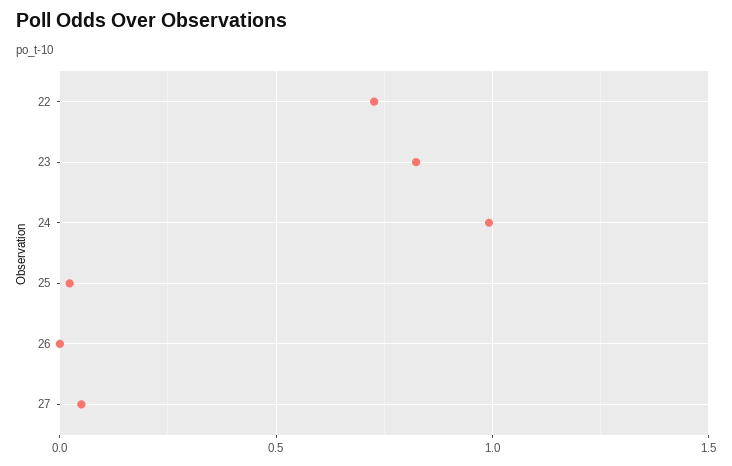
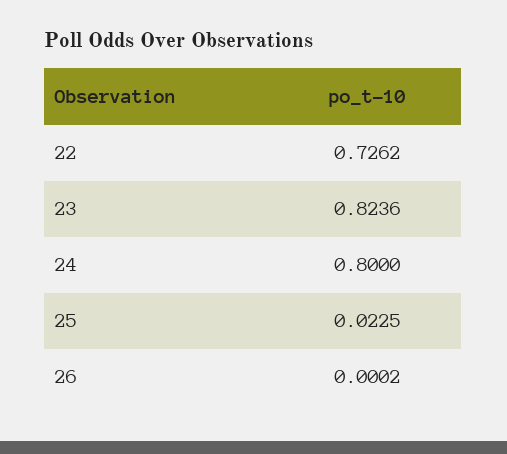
24: 1 -> 0.8
27: 0.05 -> none

